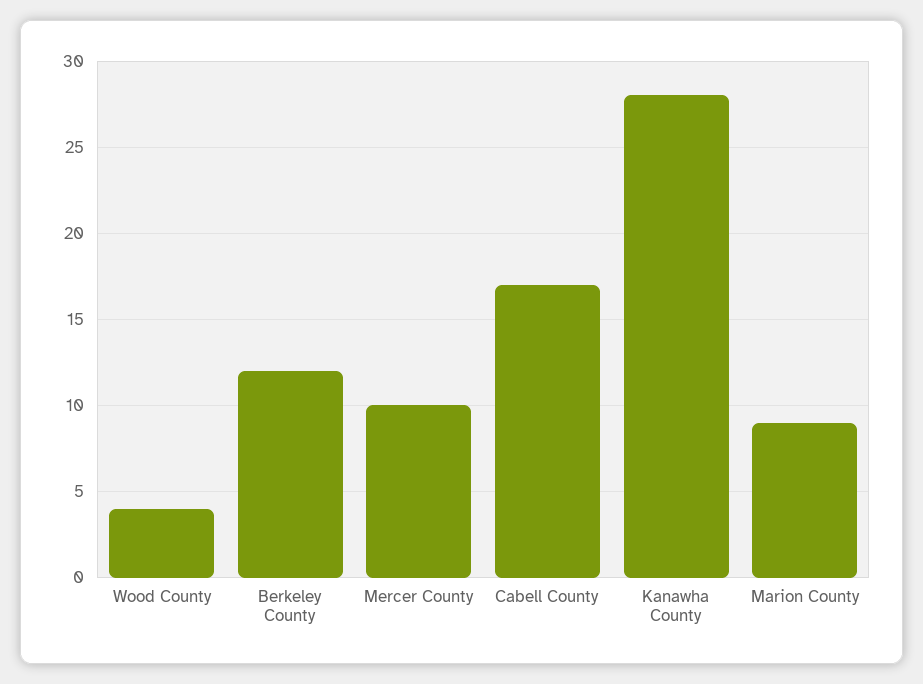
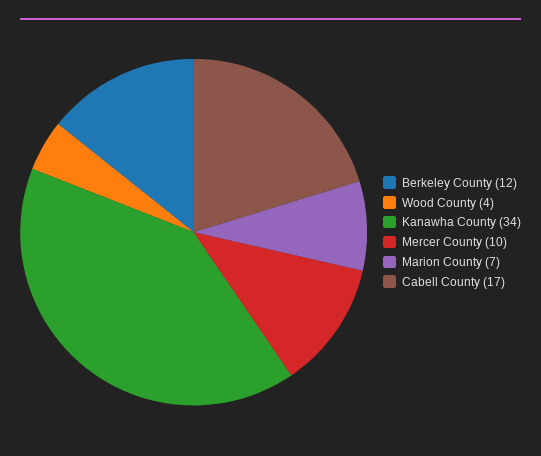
Kanawha County: 28 -> 34
Marion County: 9 -> 7

